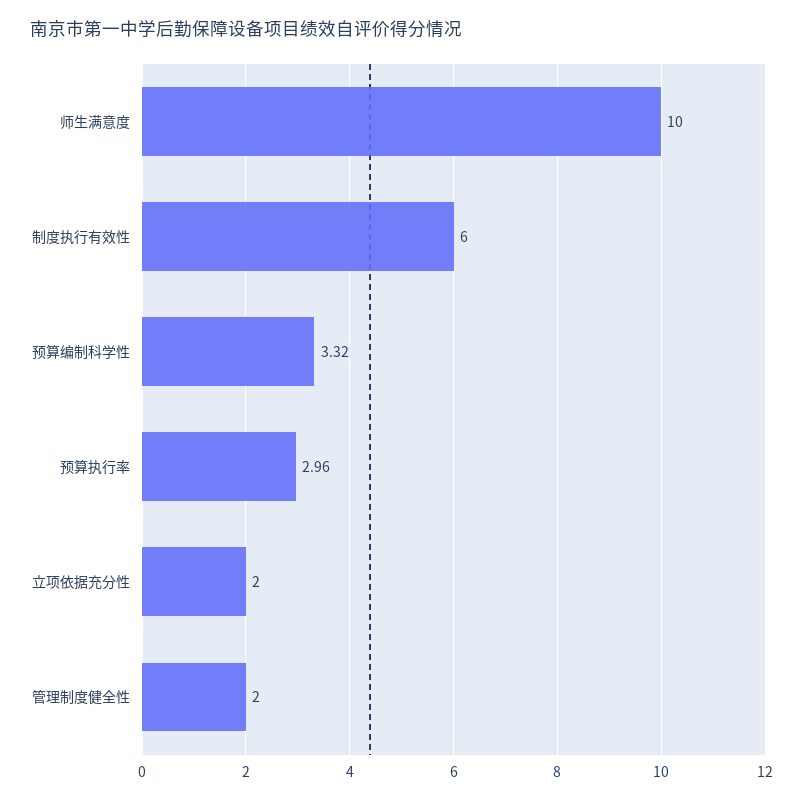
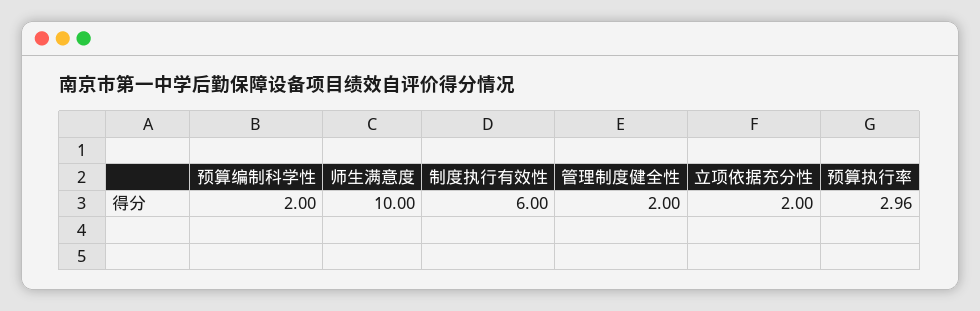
预算编制科学性: 3.32 -> 2

